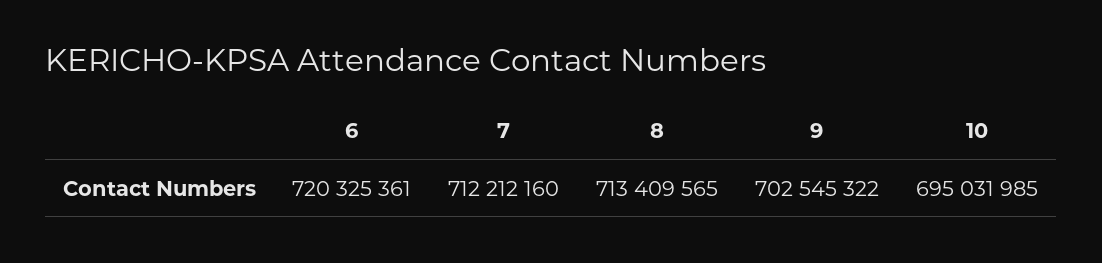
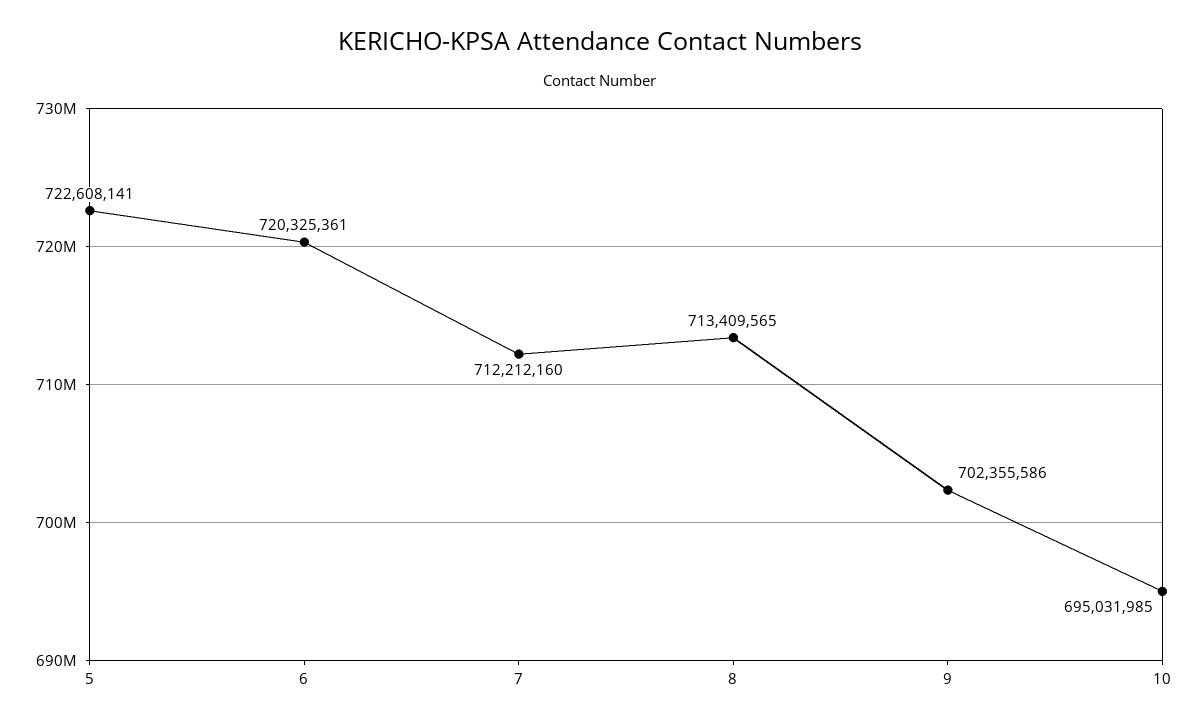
9: 702545322 -> 702355586
5: none -> 722608141

